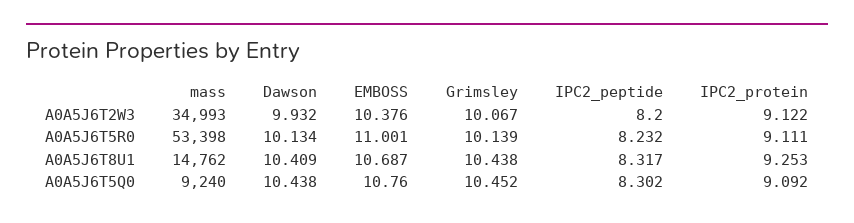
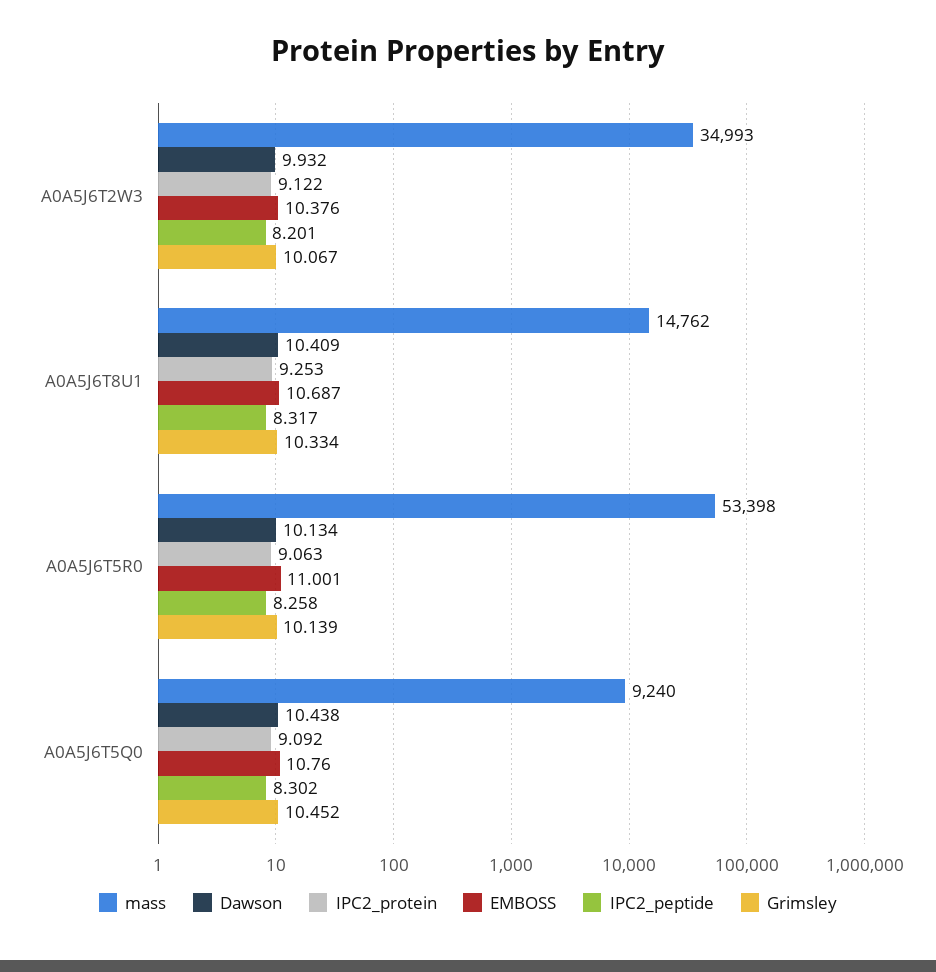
IPC2_peptide, A0A5J6T2W3: 8.2 -> 8.201
IPC2_peptide, A0A5J6T5R0: 8.232 -> 8.258
IPC2_protein, A0A5J6T5R0: 9.111 -> 9.063
Grimsley, A0A5J6T8U1: 10.438 -> 10.334

